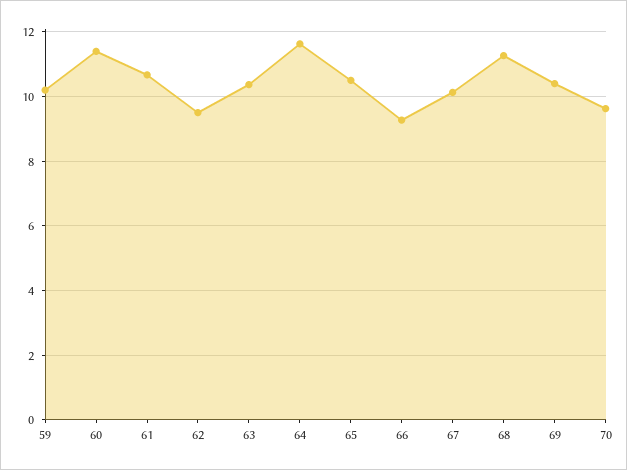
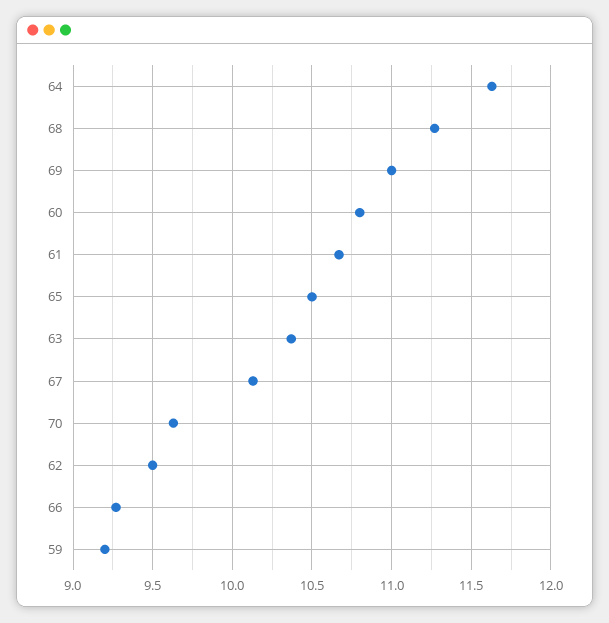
59: 10.2 -> 9.2
60: 11.4 -> 10.8
69: 10.4 -> 11

